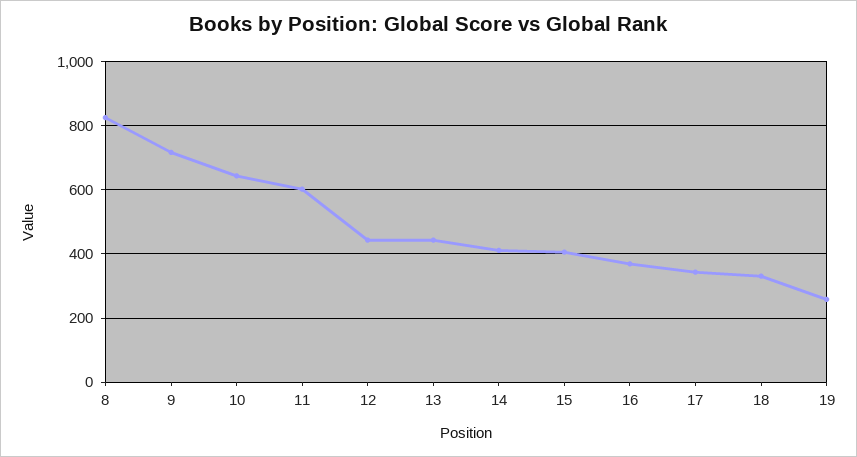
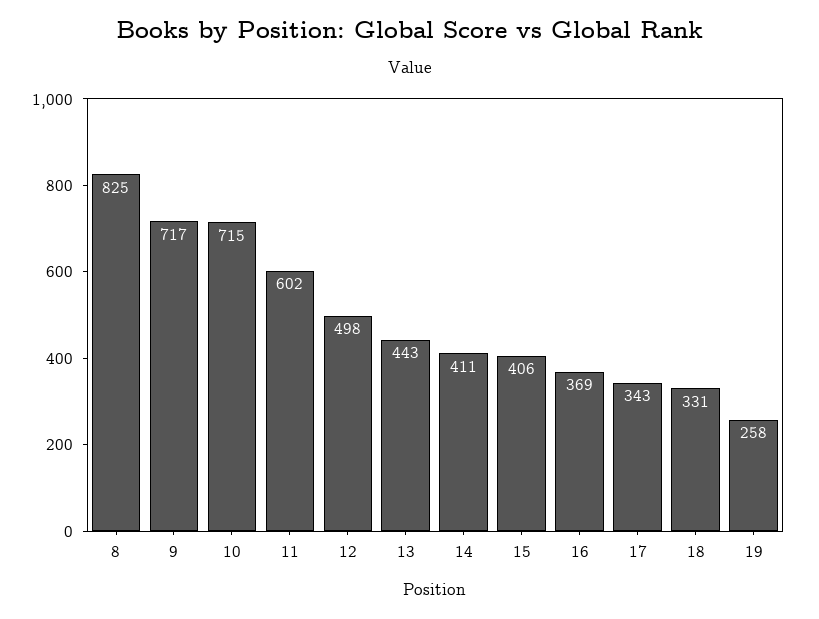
10: 640 -> 715
12: 440 -> 498

